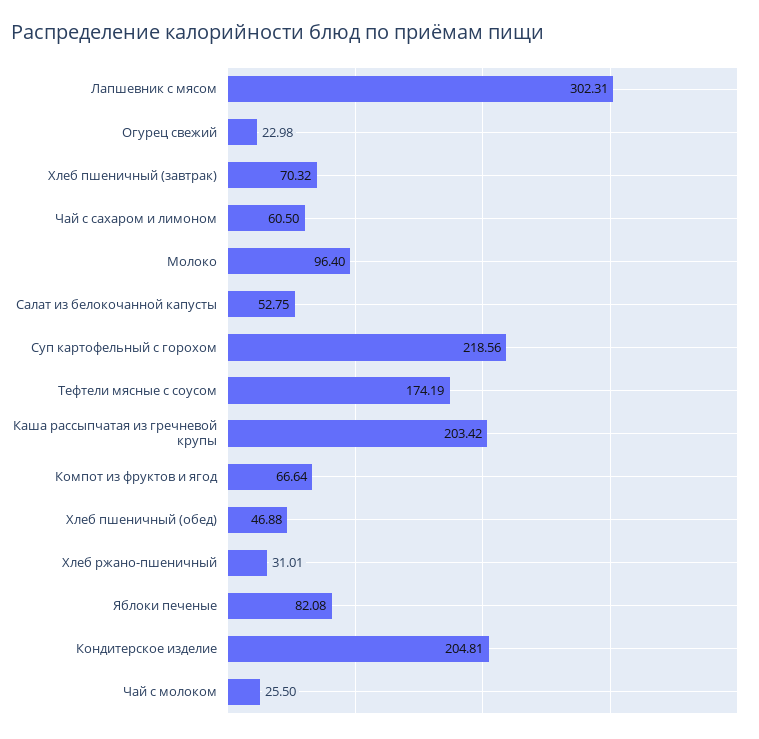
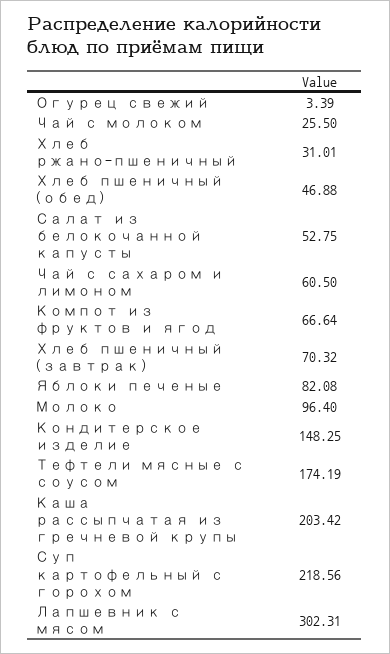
Огурец свежий: 22.98 -> 3.39
Кондитерское изделие: 204.81 -> 148.25

